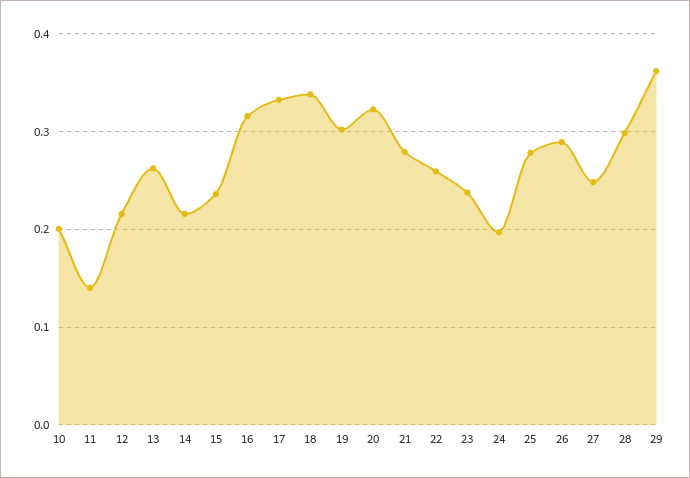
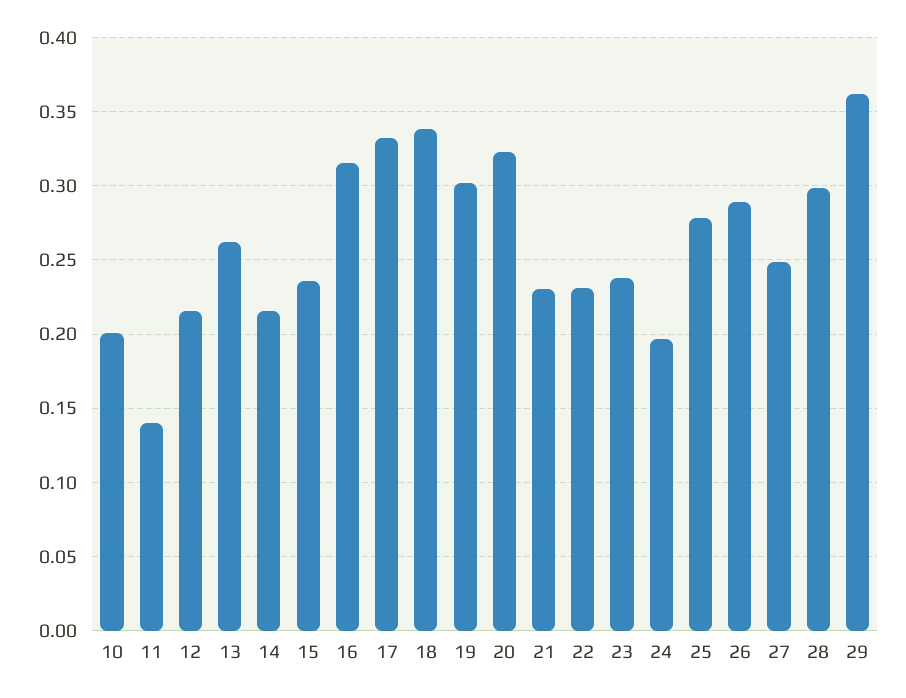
21: 0.28 -> 0.23
22: 0.26 -> 0.23

